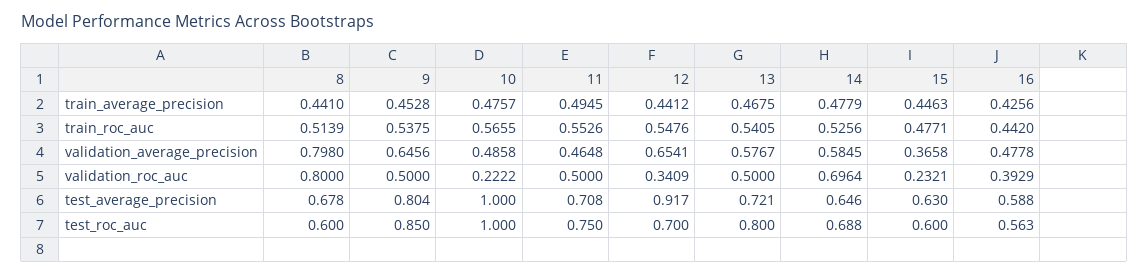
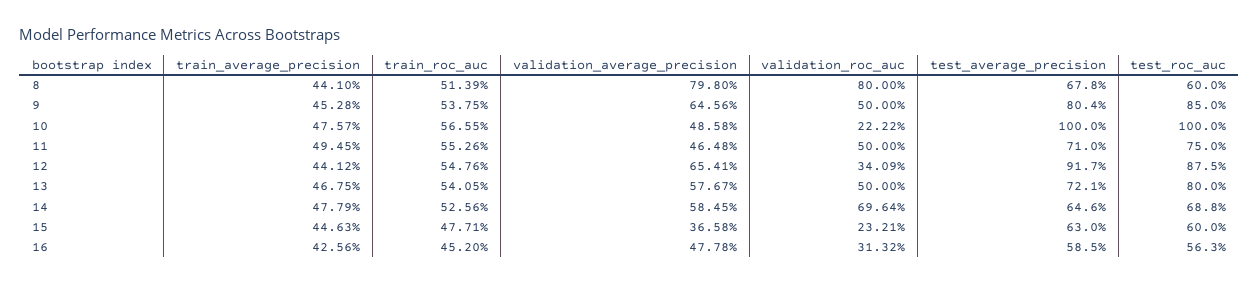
16, train_roc_auc: 0.442 -> 0.452
16, validation_roc_auc: 0.3929 -> 0.3132
11, test_average_precision: 0.708 -> 0.71
16, test_average_precision: 0.588 -> 0.585
12, test_roc_auc: 0.7 -> 0.875

